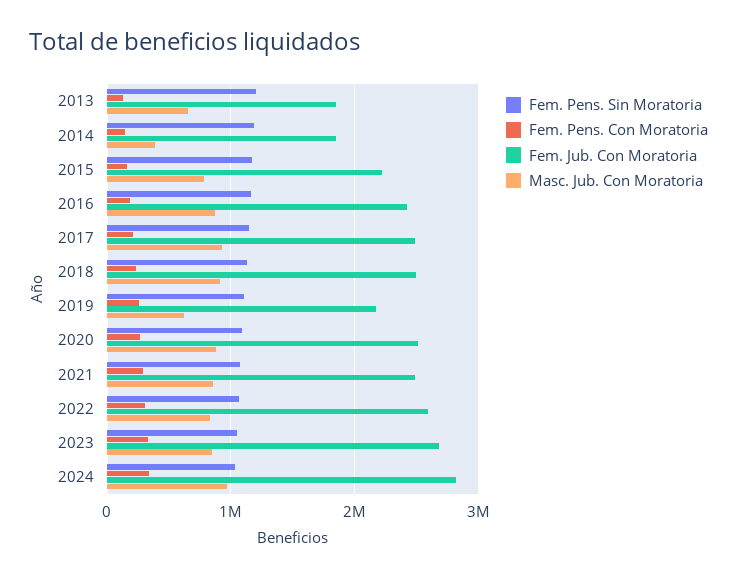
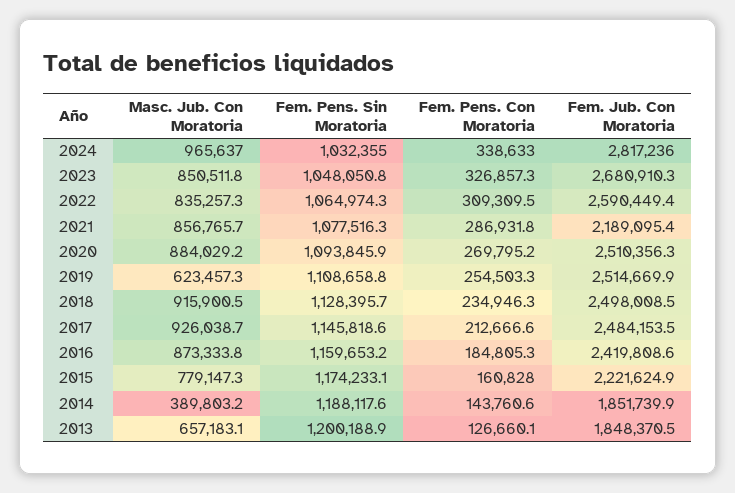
Fem. Jub. Con Moratoria, 2019: 2200000 -> 2514669.9
Fem. Jub. Con Moratoria, 2021: 2500000 -> 2189095.4

